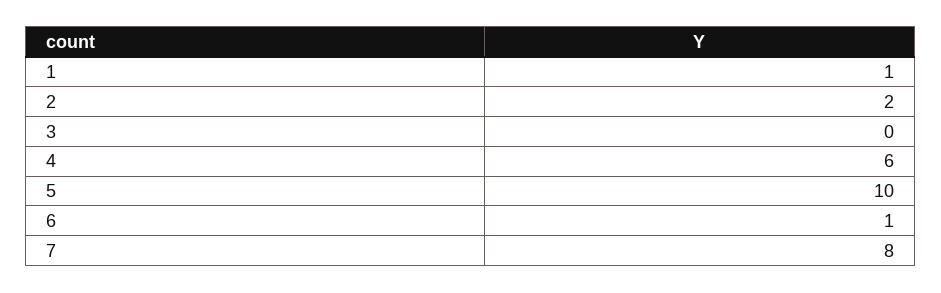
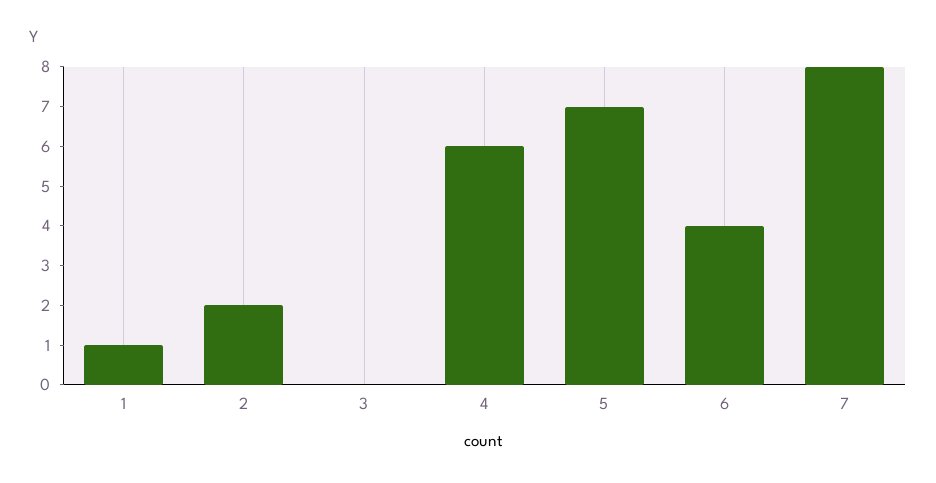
5: 10 -> 7
6: 1 -> 4

